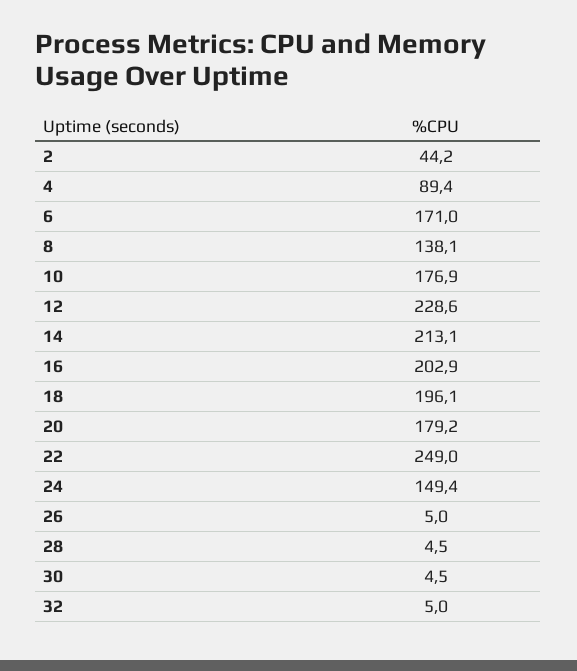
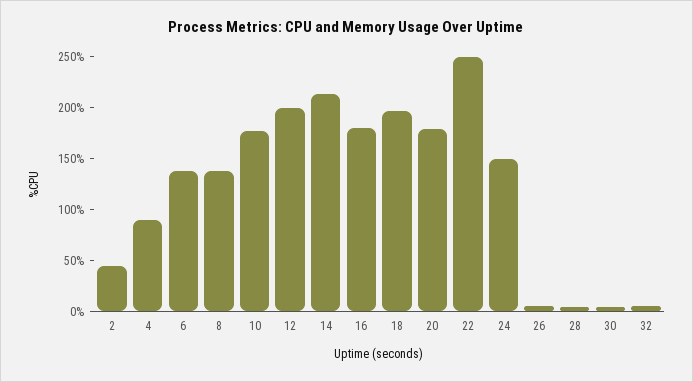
6: 171 -> 140
12: 228.6 -> 200
16: 202.9 -> 180

